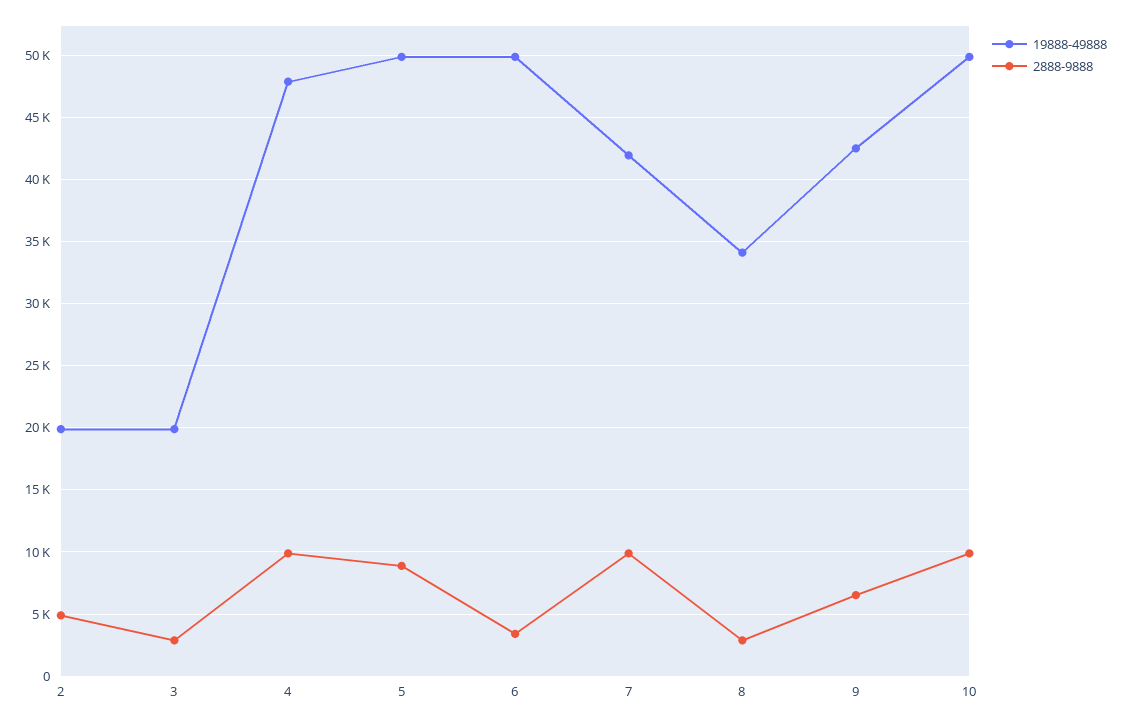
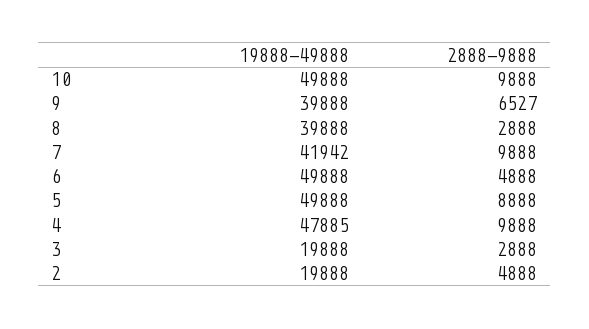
2888-9888, 6: 3500 -> 4888
19888-49888, 8: 34000 -> 39888
19888-49888, 9: 42500 -> 39888

